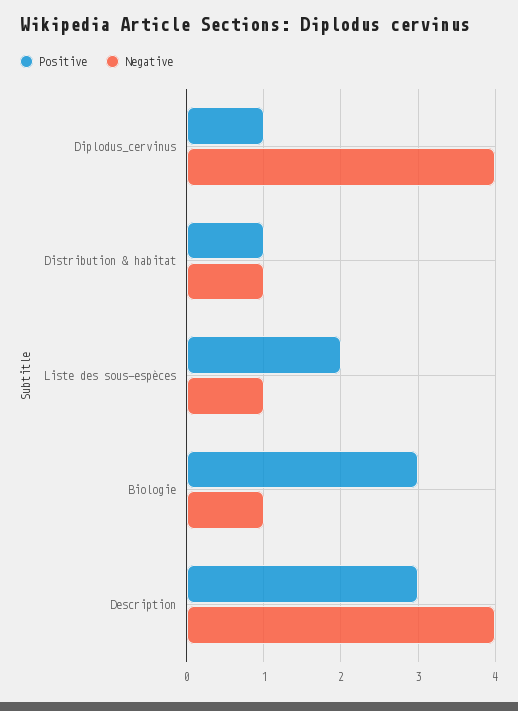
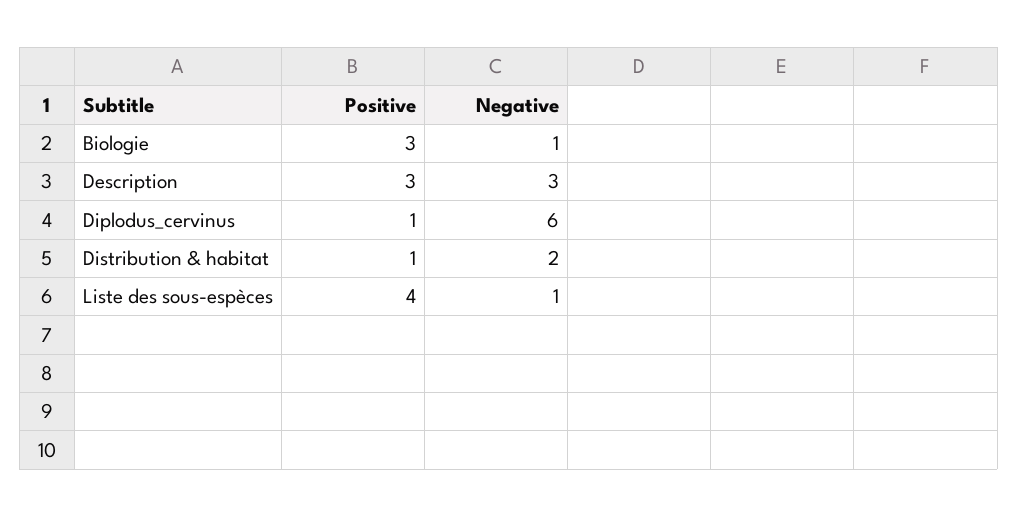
Negative, Diplodus_cervinus: 4 -> 6
Negative, Distribution & habitat: 1 -> 2
Positive, Liste des sous-espèces: 2 -> 4
Negative, Description: 4 -> 3

